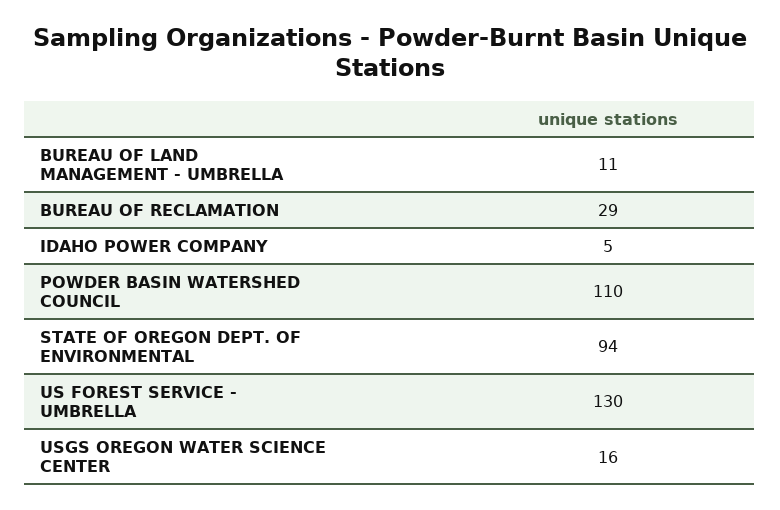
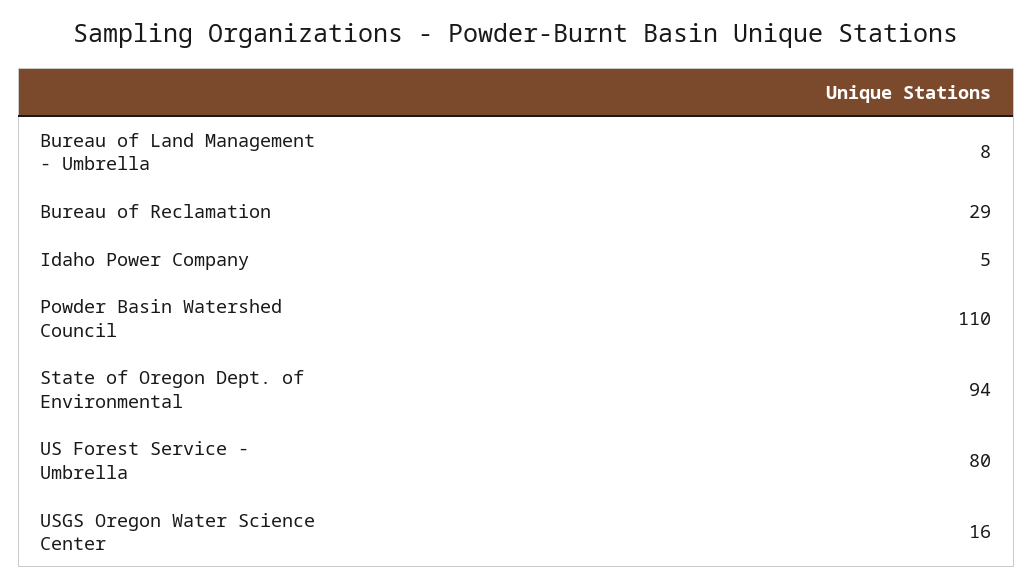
BUREAU OF LAND MANAGEMENT - UMBRELLA: 11 -> 8
US FOREST SERVICE - UMBRELLA: 130 -> 80

